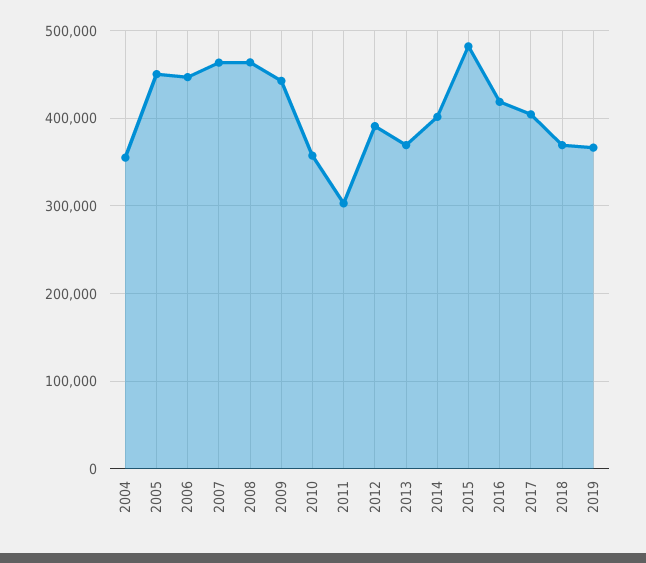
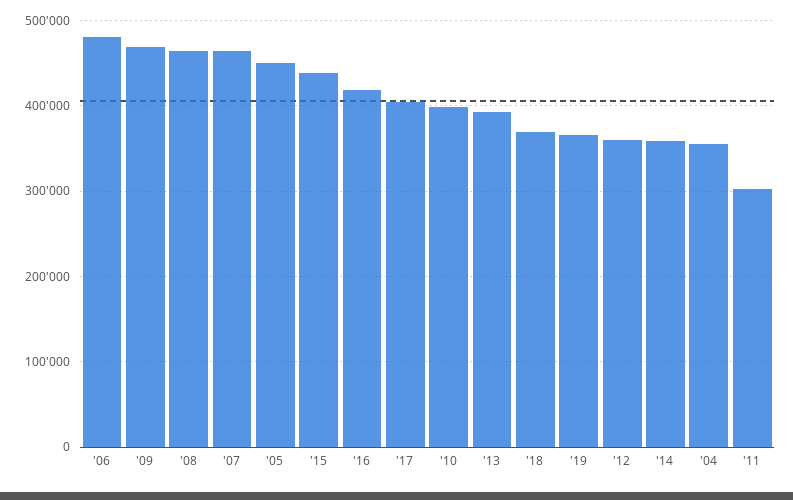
2006: 450000 -> 480000
2009: 440000 -> 470000
2010: 360000 -> 400000
2012: 390000 -> 360000
2013: 370000 -> 390000
2014: 400000 -> 360000
2015: 480000 -> 440000

